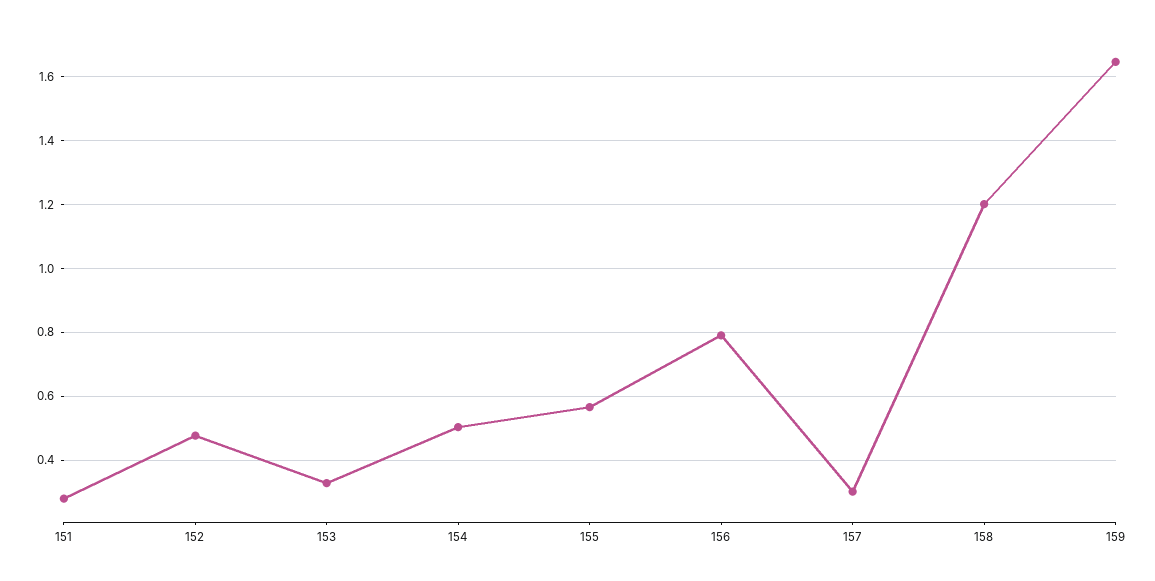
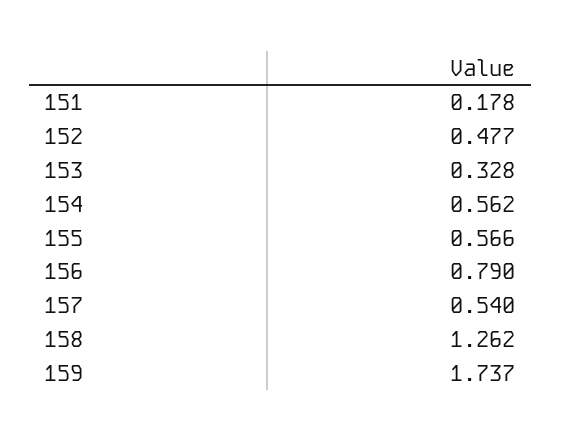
151: 0.28 -> 0.178
154: 0.5 -> 0.562
157: 0.3 -> 0.54
158: 1.2 -> 1.262
159: 1.64 -> 1.737

